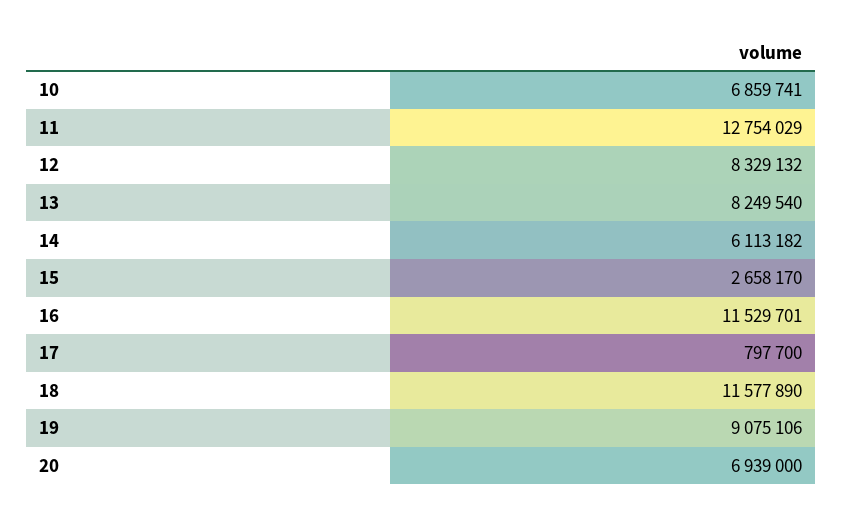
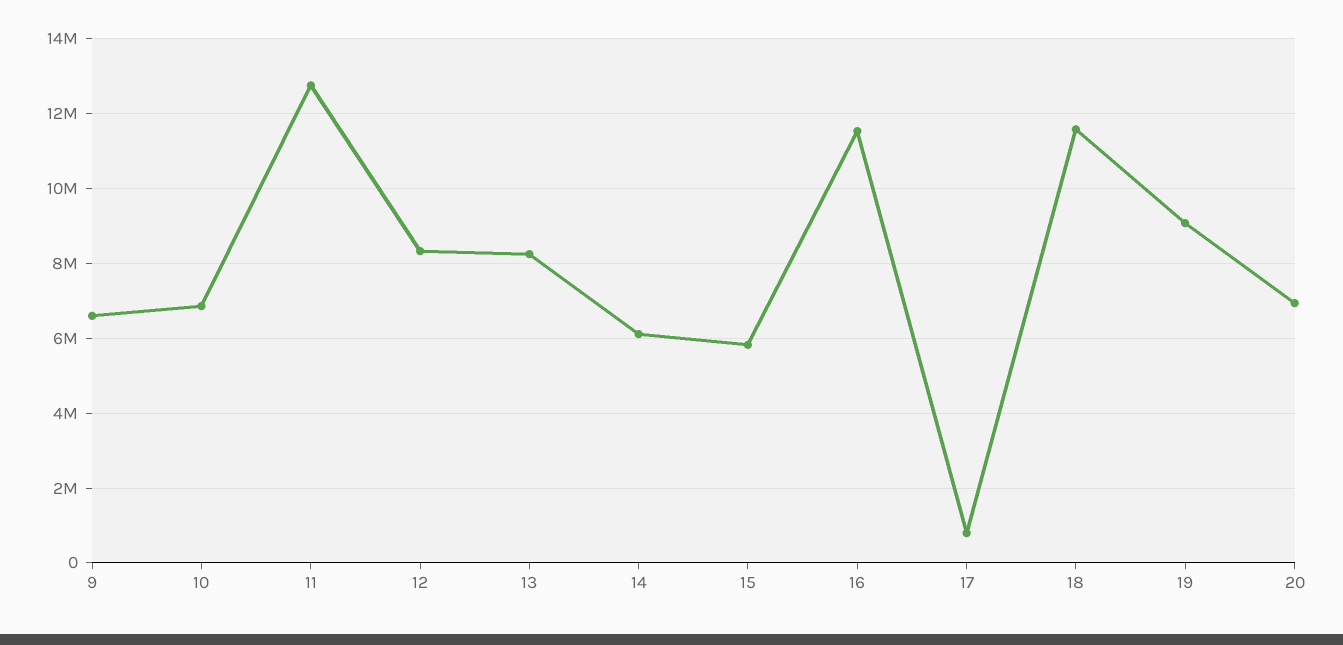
15: 2658170 -> 5800000
9: none -> 6600000

